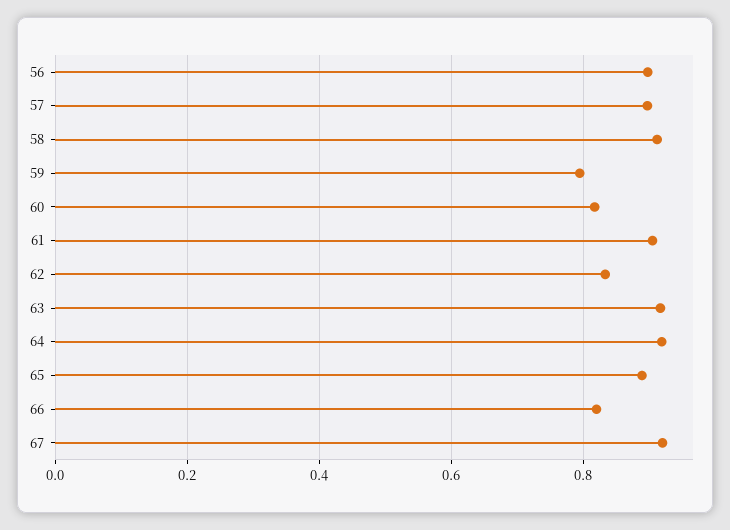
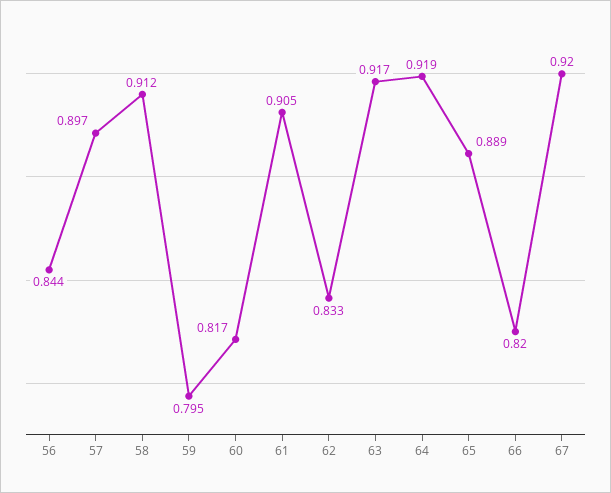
56: 0.9 -> 0.844

